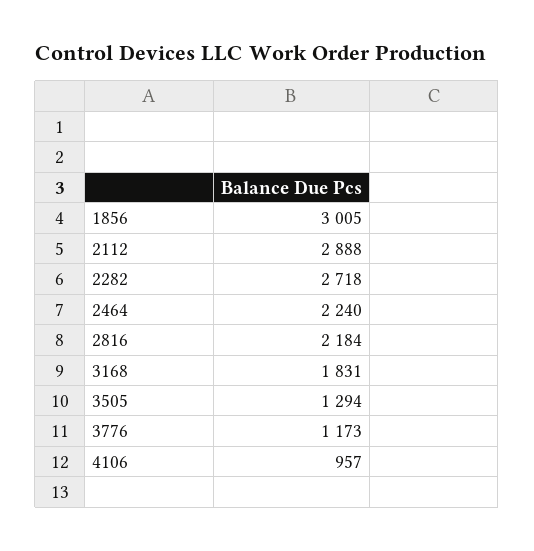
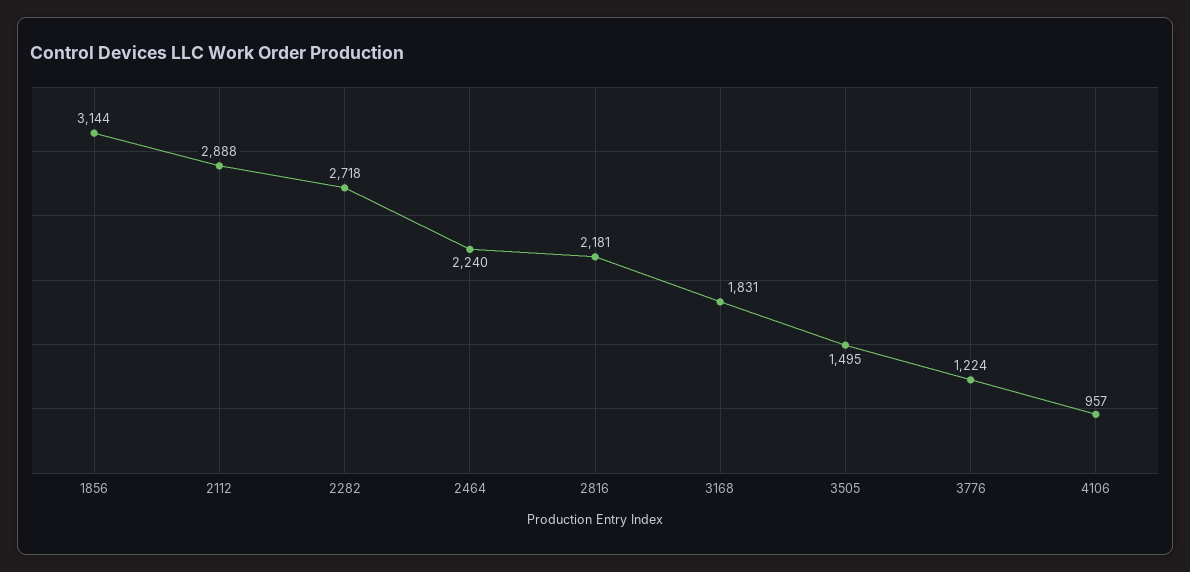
1856: 3005 -> 3144
2816: 2184 -> 2181
3505: 1294 -> 1495
3776: 1173 -> 1224

